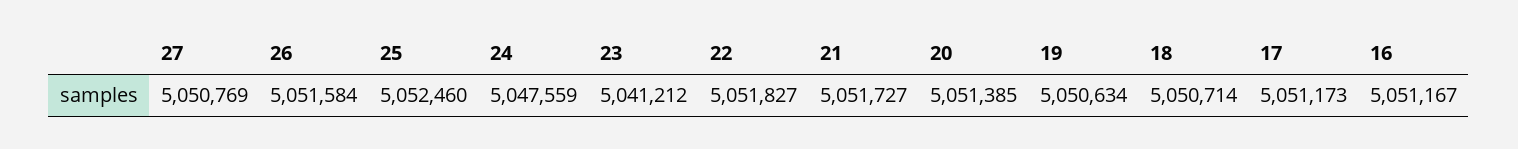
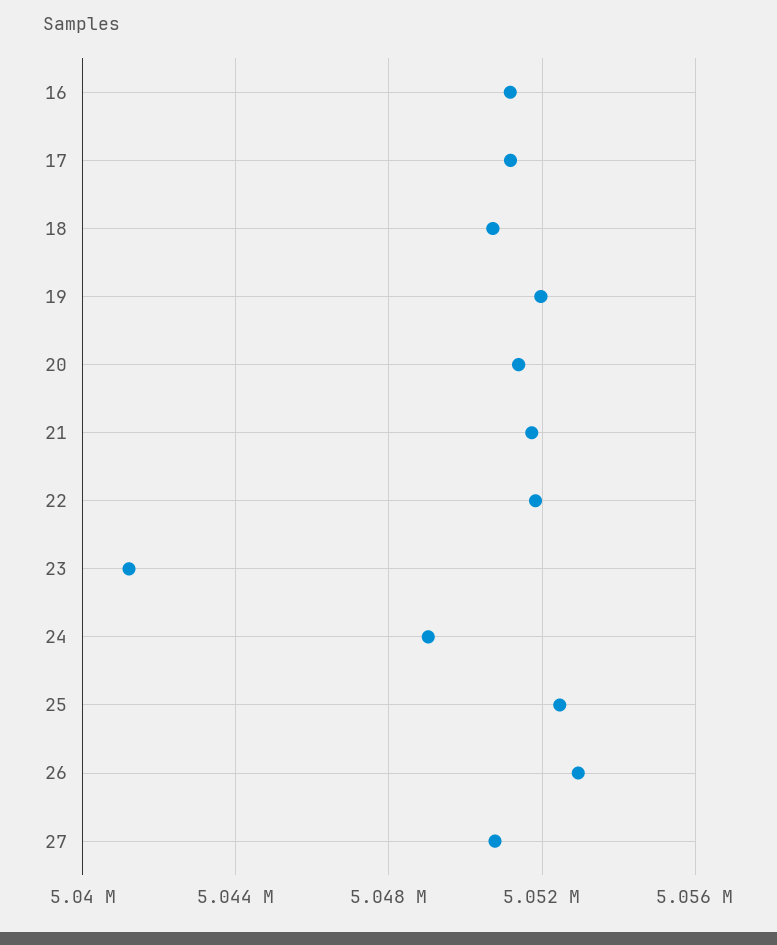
26: 5051584 -> 5053000
24: 5047559 -> 5049000
19: 5050634 -> 5052000

